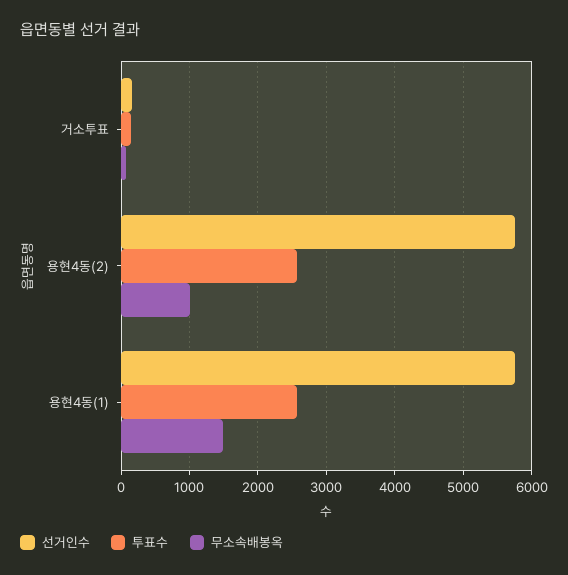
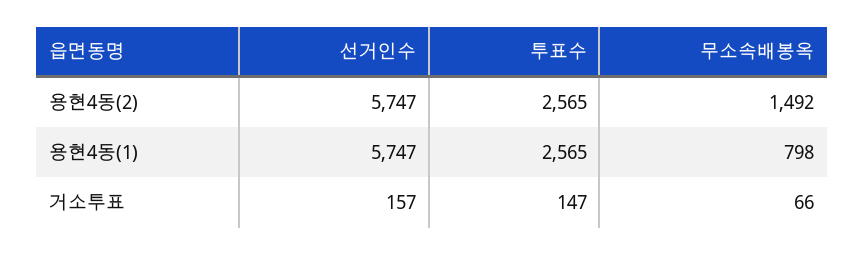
무소속배봉옥, 용현4동(2): 1000 -> 1492
무소속배봉옥, 용현4동(1): 1500 -> 798

